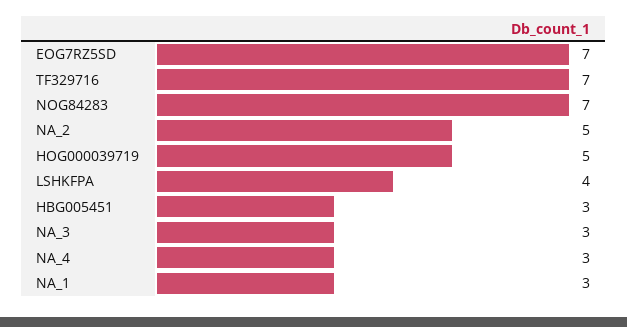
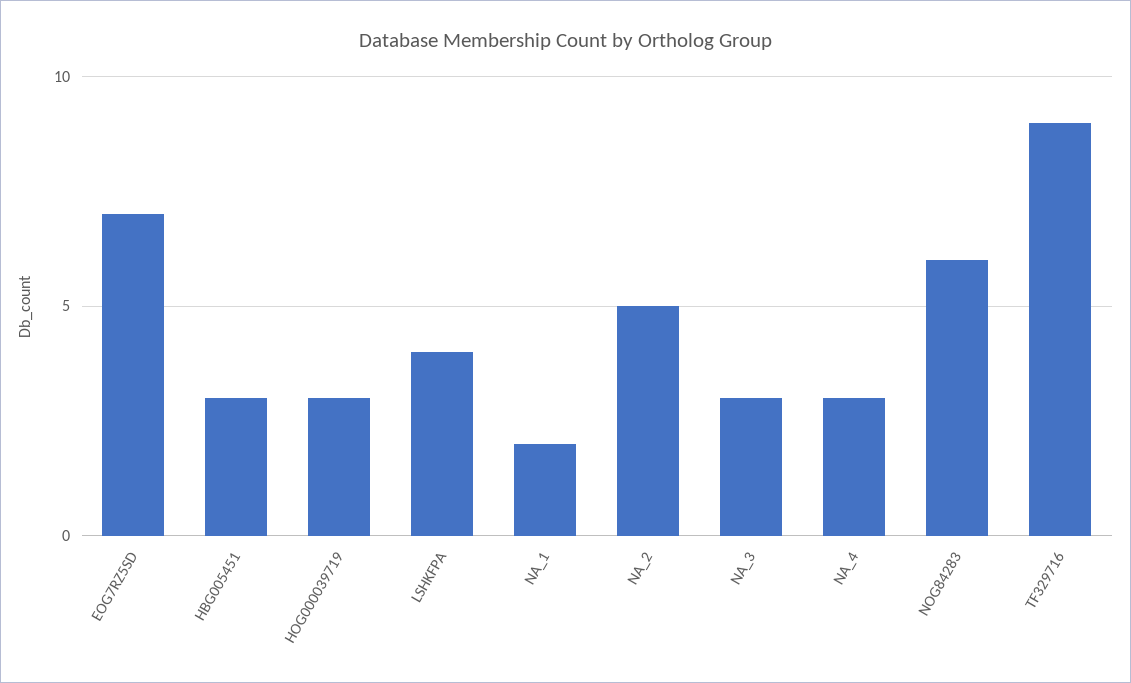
TF329716: 7 -> 9
NOG84283: 7 -> 6
HOG000039719: 5 -> 3
NA_1: 3 -> 2

